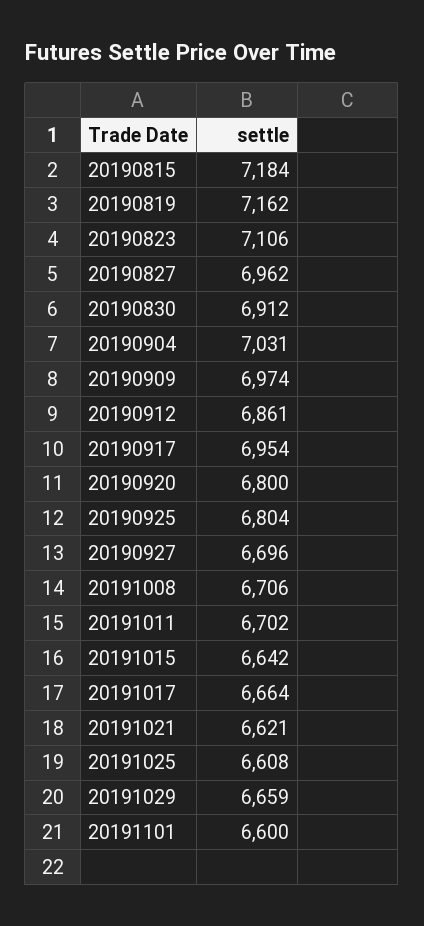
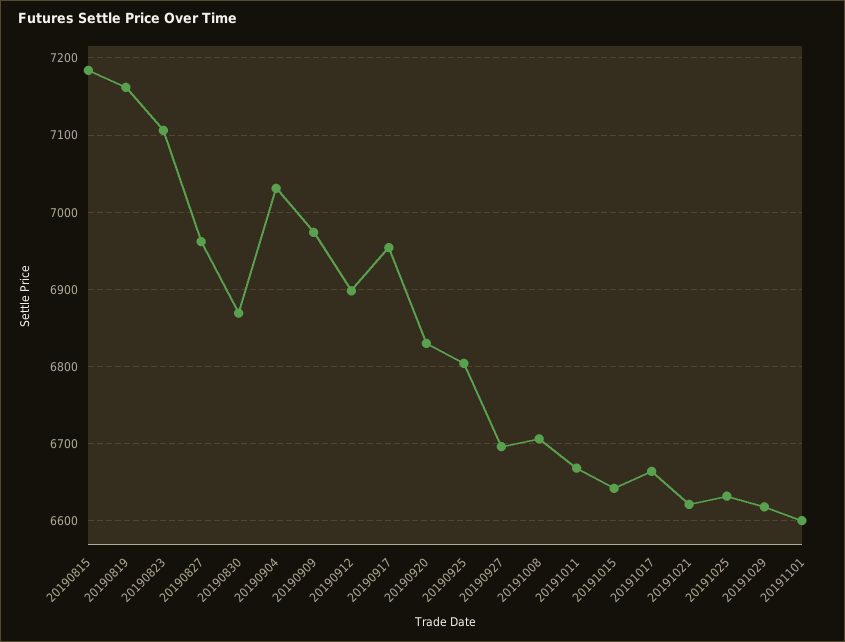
20190830: 6912 -> 6870
20190912: 6861 -> 6900
20190920: 6800 -> 6830
20191011: 6702 -> 6670
20191025: 6608 -> 6630
20191029: 6659 -> 6620

